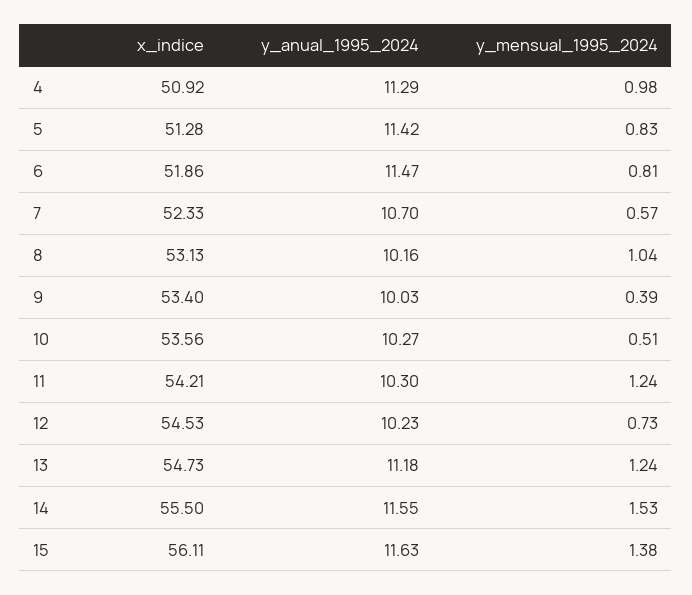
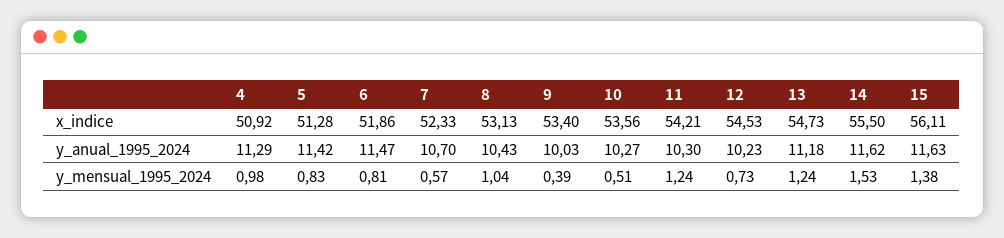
y_anual_1995_2024, 8: 10.16 -> 10.43
y_anual_1995_2024, 14: 11.55 -> 11.62

